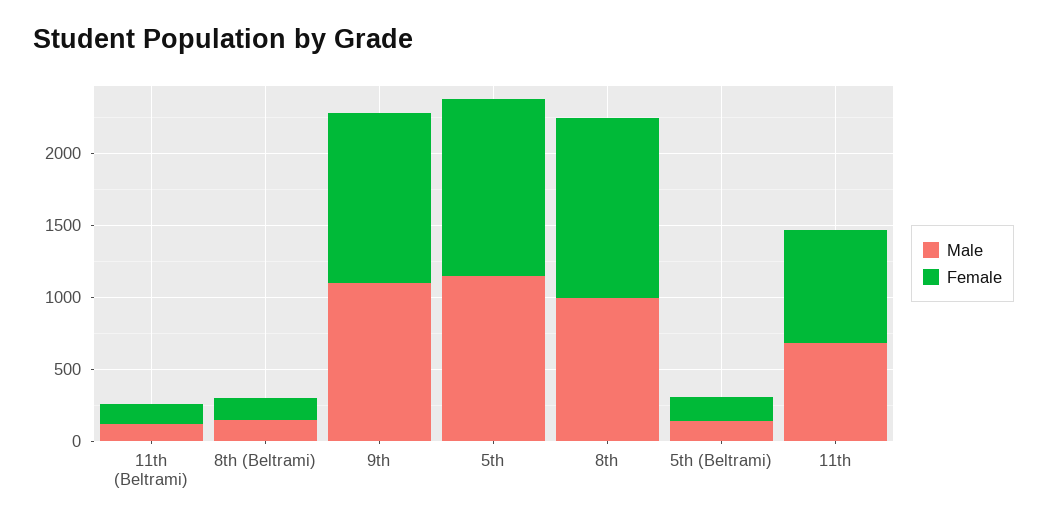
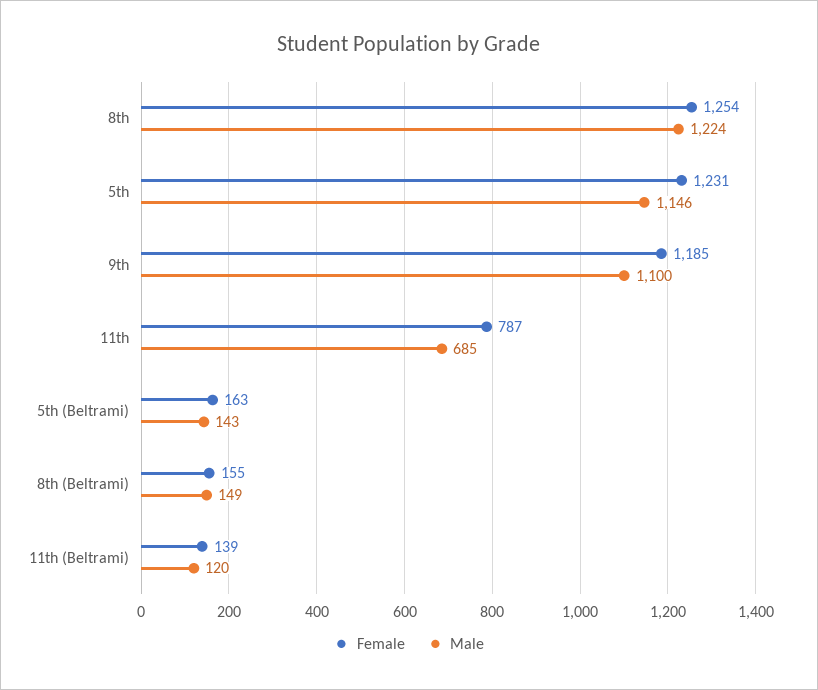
Male, 8th: 1000 -> 1224

